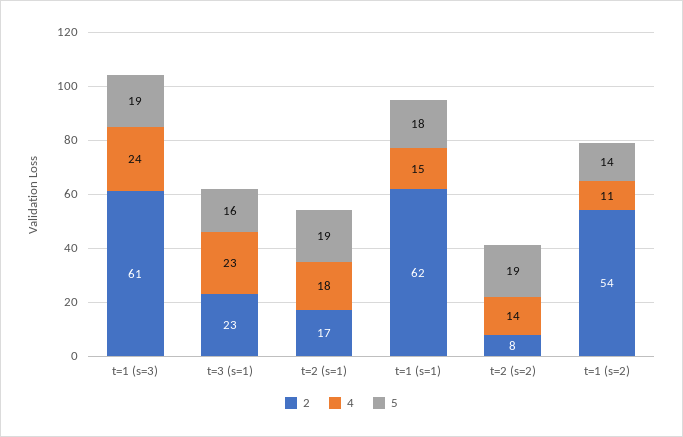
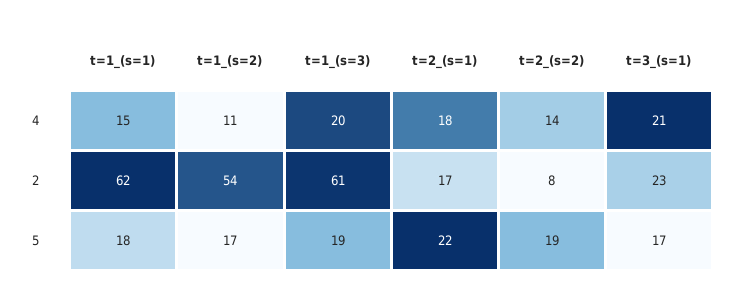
4, t=1 (s=3): 24 -> 20
4, t=3 (s=1): 23 -> 21
5, t=3 (s=1): 16 -> 17
5, t=2 (s=1): 19 -> 22
5, t=1 (s=2): 14 -> 17

